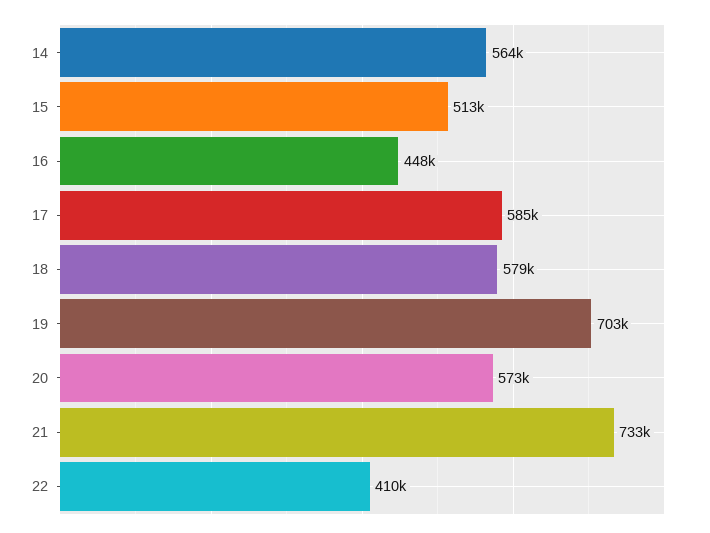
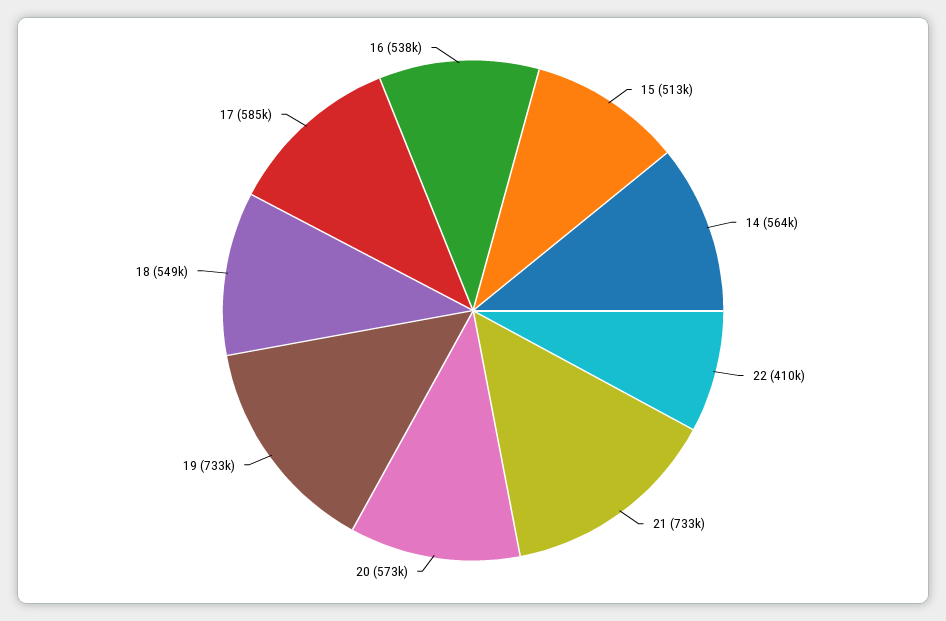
16: 448000 -> 538000
18: 579000 -> 549000
19: 703000 -> 733000

